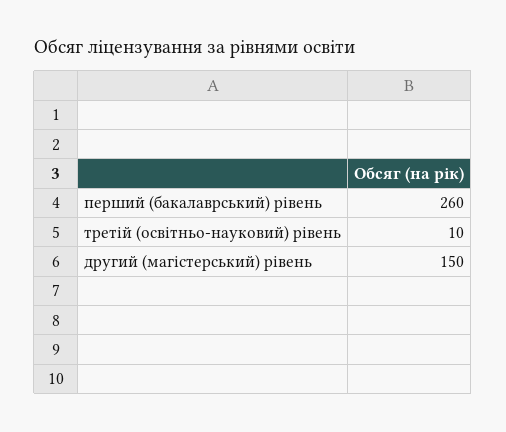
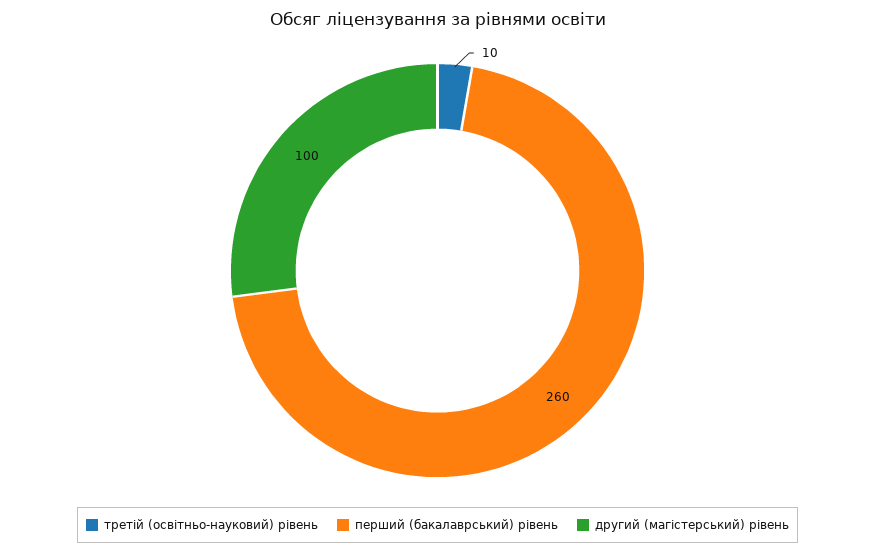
другий (магістерський) рівень: 150 -> 100

